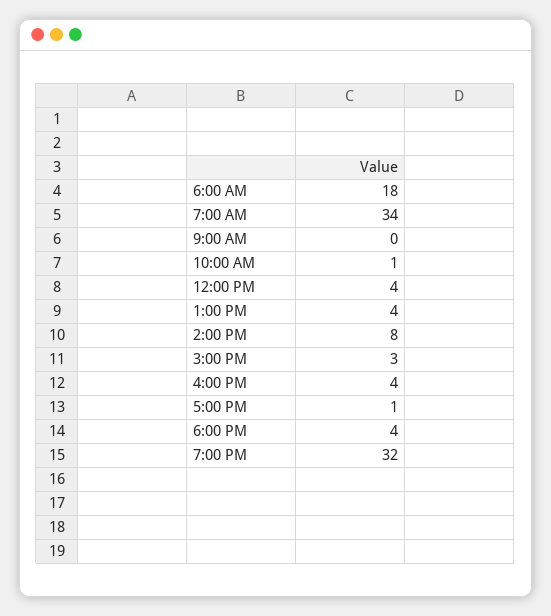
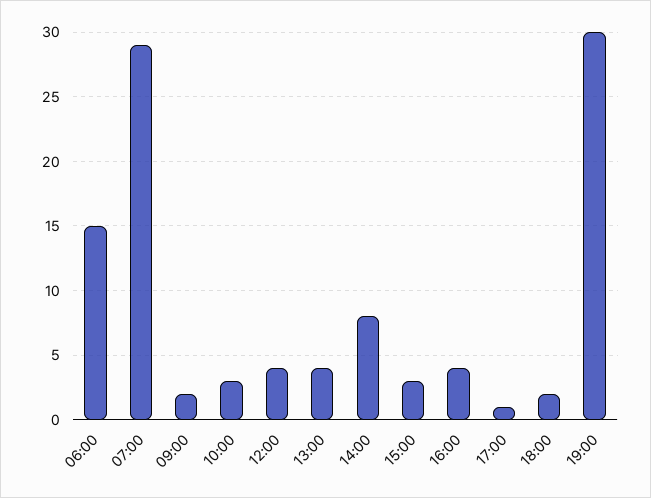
6:00 AM: 18 -> 15
7:00 AM: 34 -> 29
9:00 AM: 0 -> 2
10:00 AM: 1 -> 3
6:00 PM: 4 -> 2
7:00 PM: 32 -> 30

